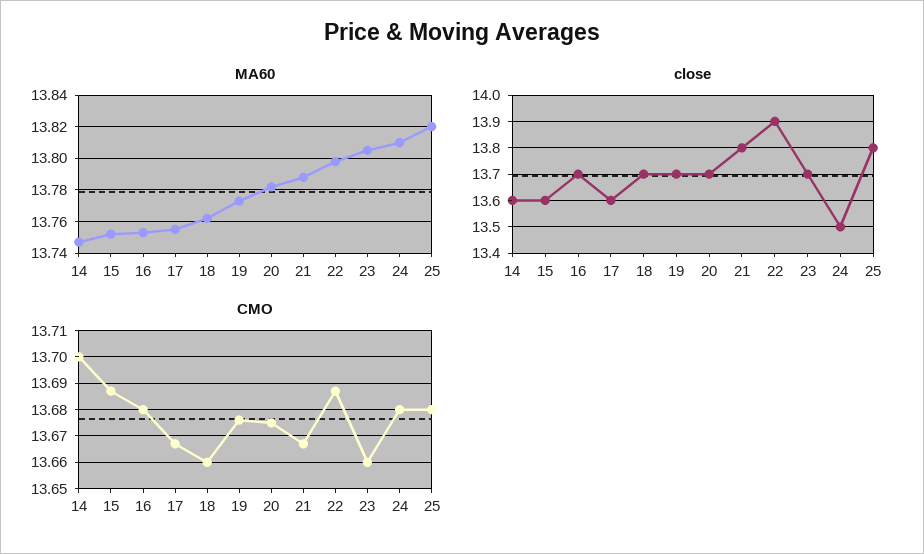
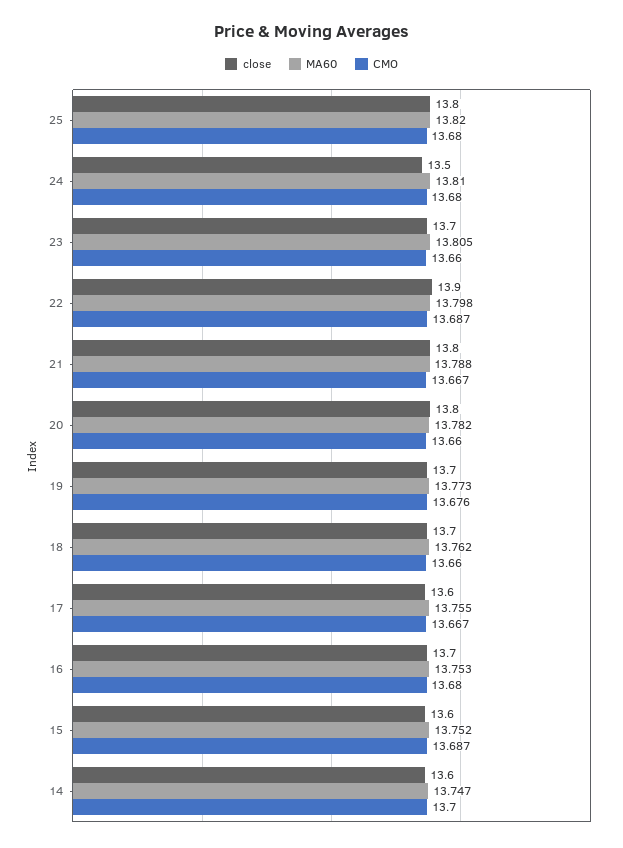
close, 20: 13.7 -> 13.8
CMO, 20: 13.675 -> 13.66

